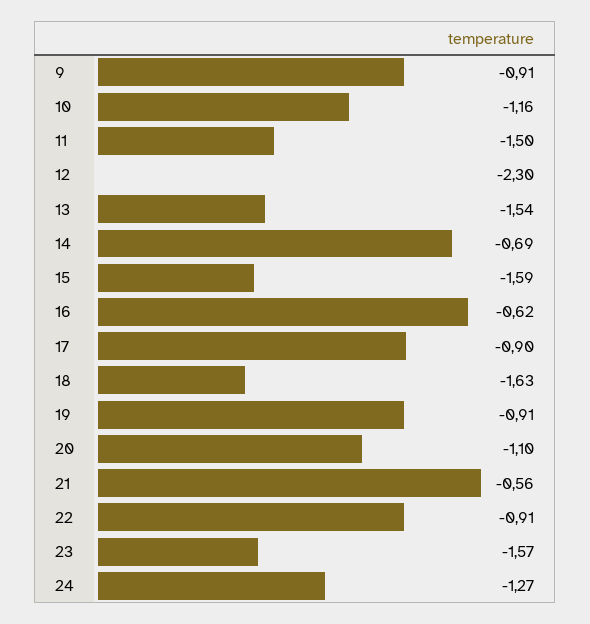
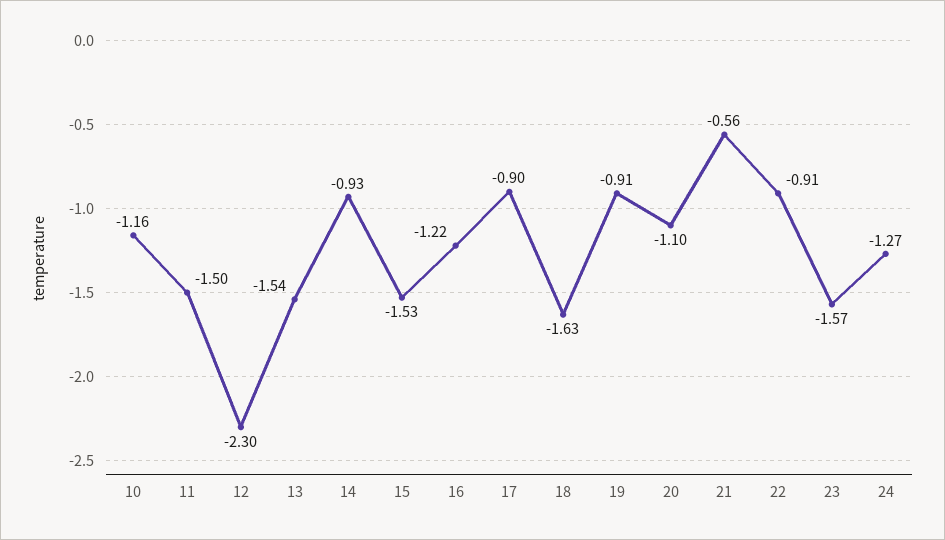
9: -0.91 -> none
14: -0.69 -> -0.93
15: -1.59 -> -1.53
16: -0.62 -> -1.22

